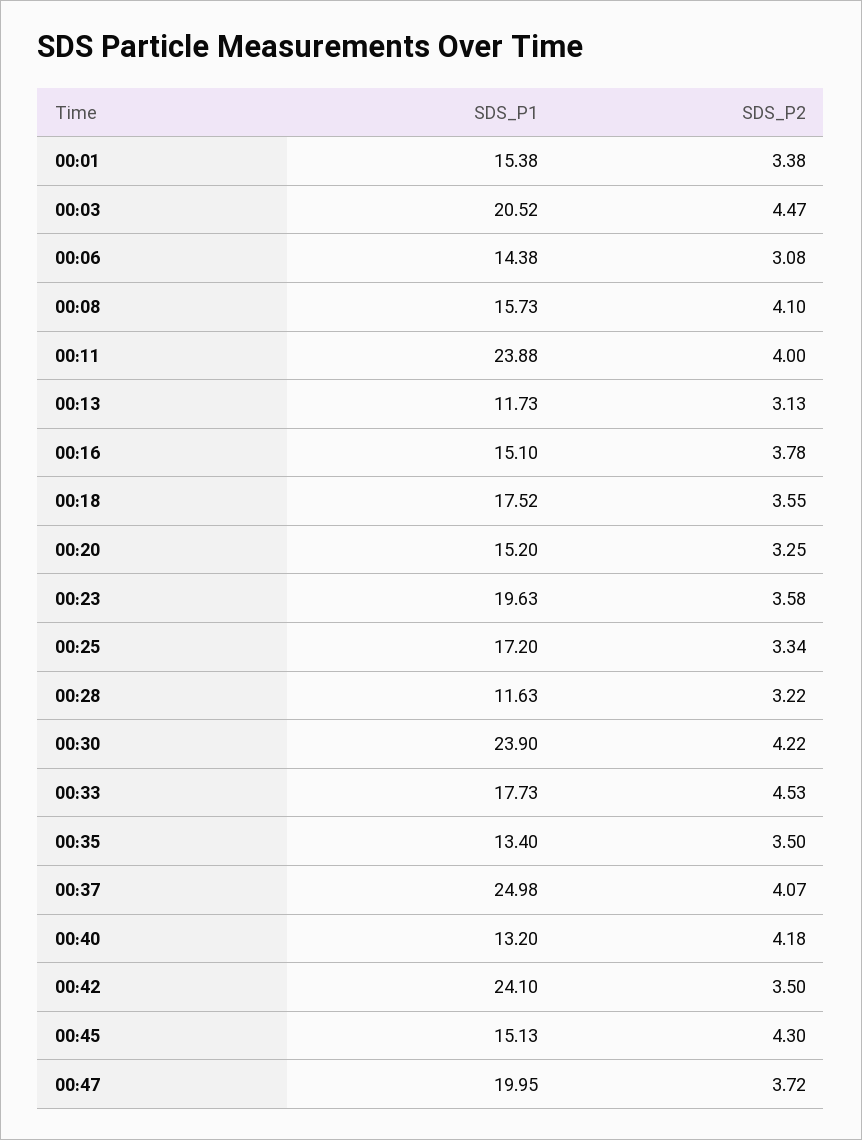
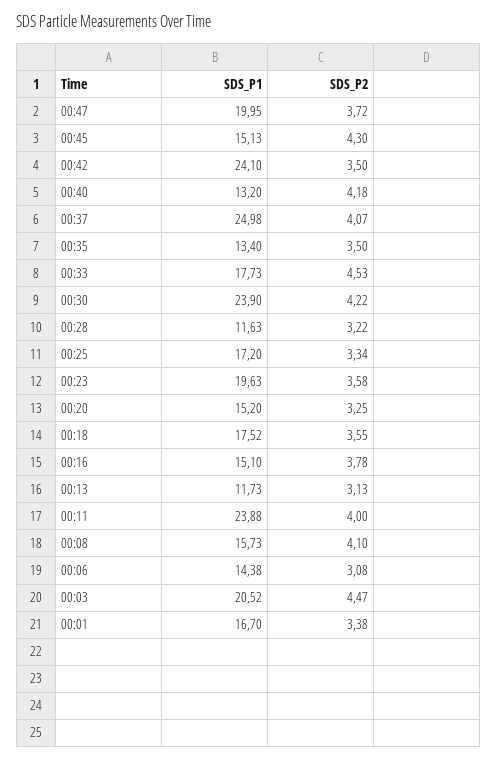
SDS_P1, 00:01: 15.38 -> 16.7

